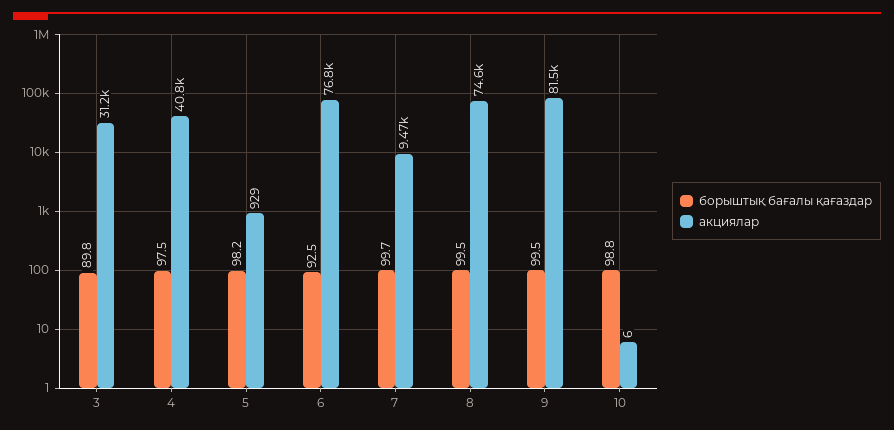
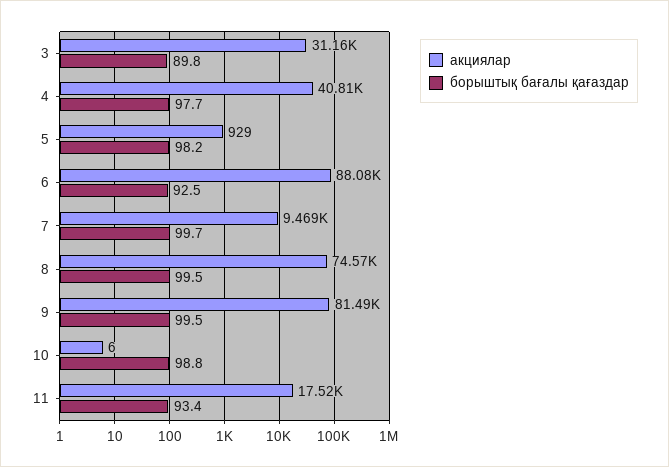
борыштық бағалы қағаздар, 4: 97.5 -> 97.7
акциялар, 6: 76800 -> 88080
акциялар, 11: none -> 17520
борыштық бағалы қағаздар, 11: none -> 93.4

